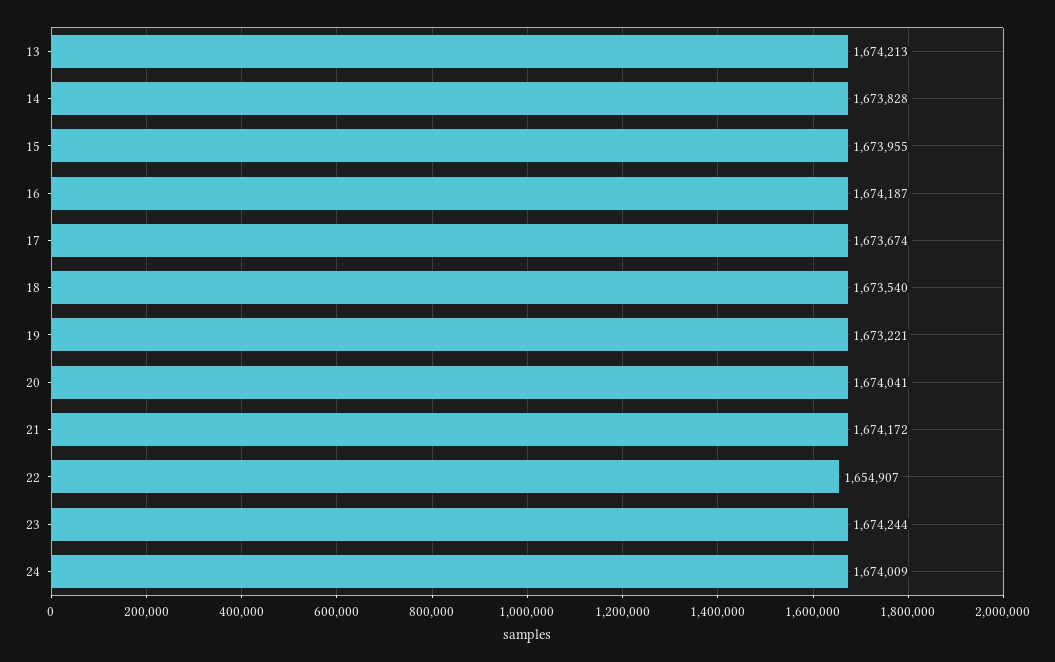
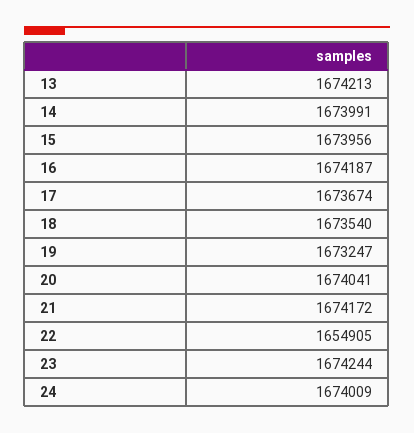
14: 1673828 -> 1673991
15: 1673955 -> 1673956
19: 1673221 -> 1673247
22: 1654907 -> 1654905

